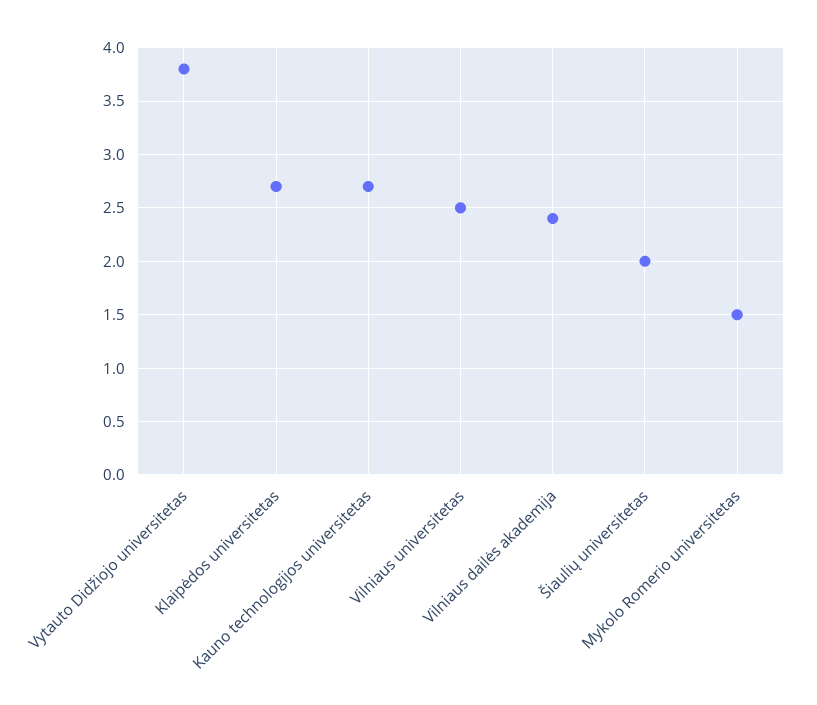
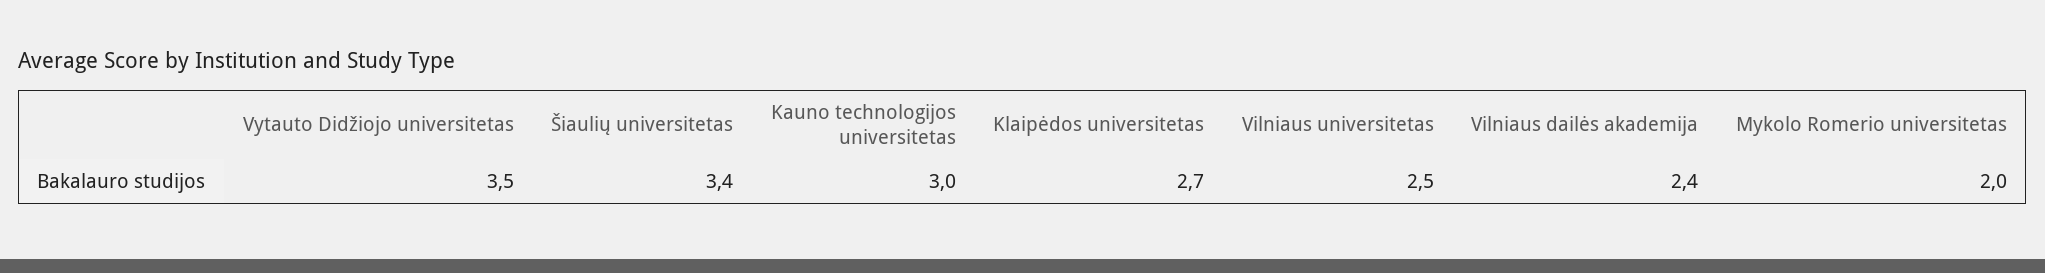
Vytauto Didžiojo universitetas: 3.8 -> 3.5
Kauno technologijos universitetas: 2.7 -> 3
Šiaulių universitetas: 2 -> 3.4
Mykolo Romerio universitetas: 1.5 -> 2

